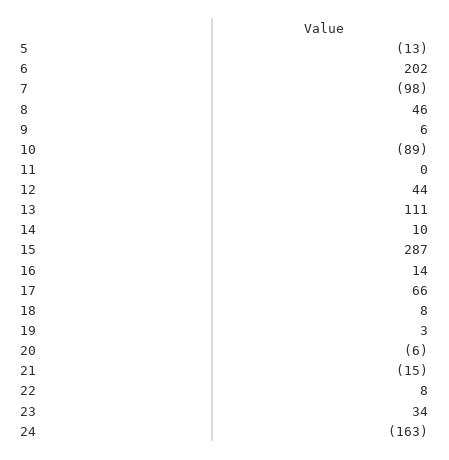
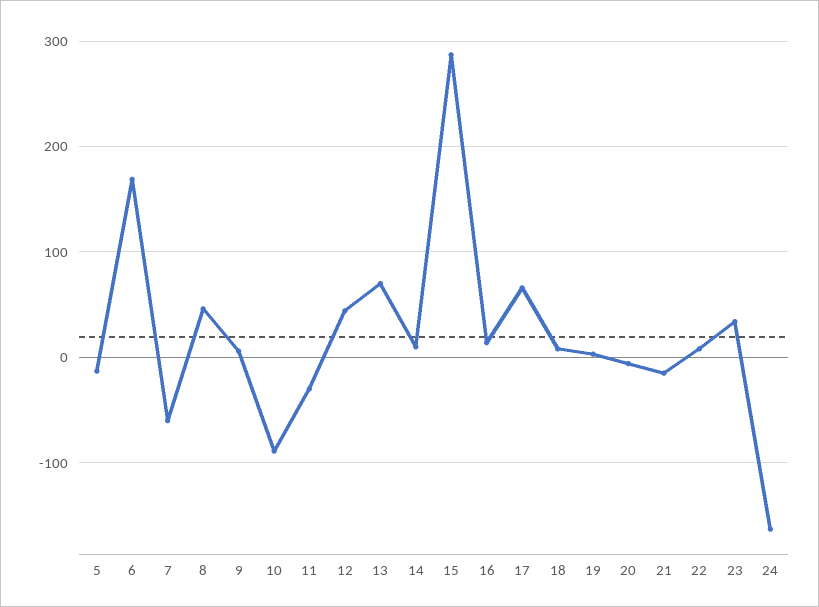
6: 202 -> 170
7: -98 -> -60
11: 0 -> -30
13: 111 -> 70

